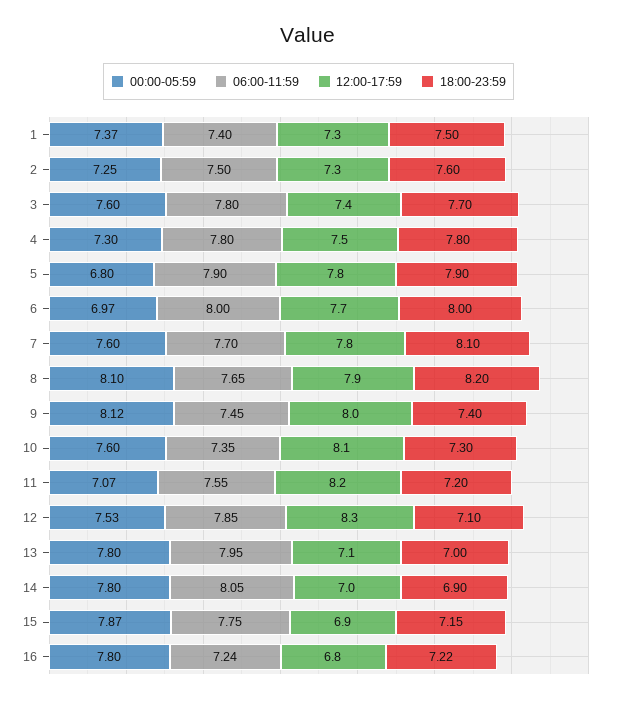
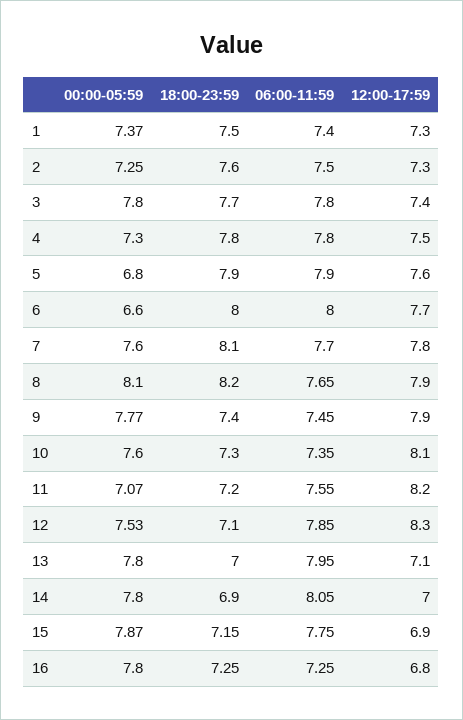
00:00-05:59, 3: 7.6 -> 7.8
12:00-17:59, 5: 7.8 -> 7.6
00:00-05:59, 6: 6.97 -> 6.6
00:00-05:59, 9: 8.12 -> 7.77
12:00-17:59, 9: 8 -> 7.9
06:00-11:59, 16: 7.24 -> 7.25
18:00-23:59, 16: 7.22 -> 7.25

